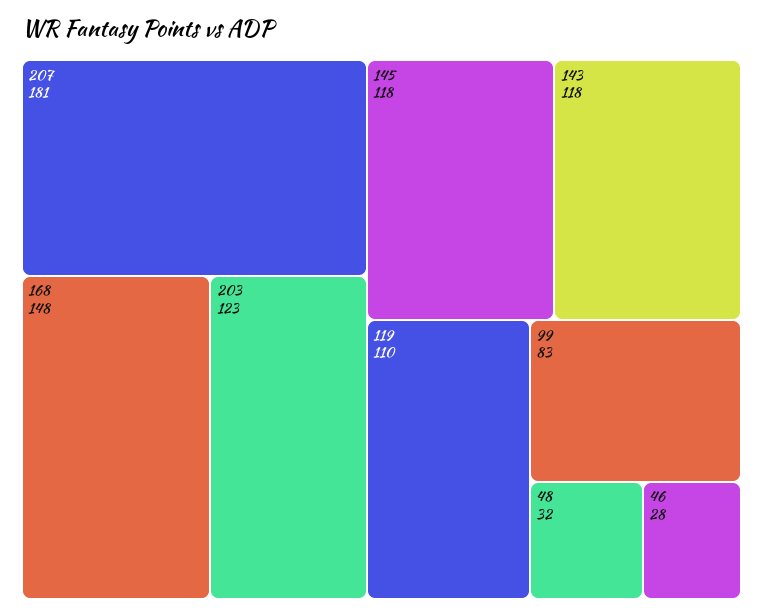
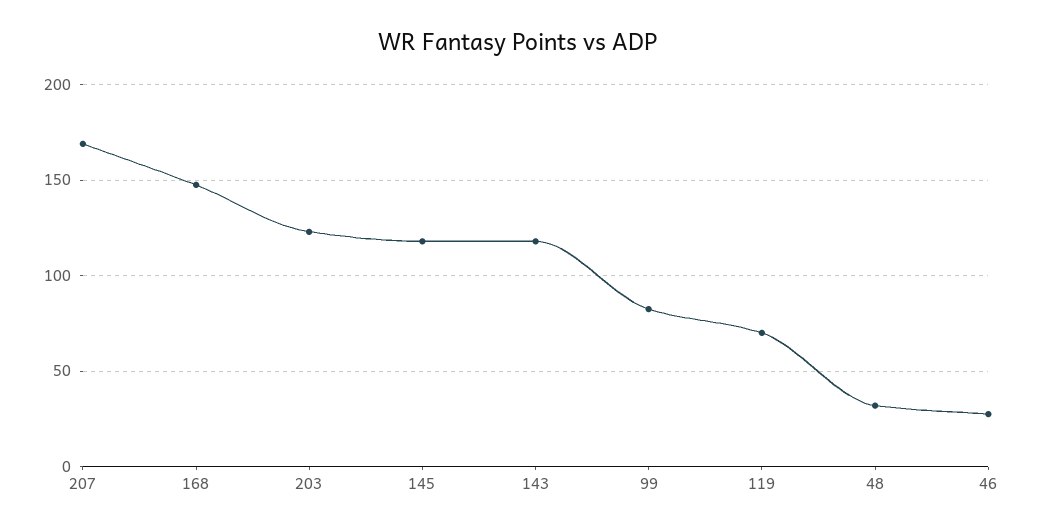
207: 181 -> 170
119: 110 -> 70

